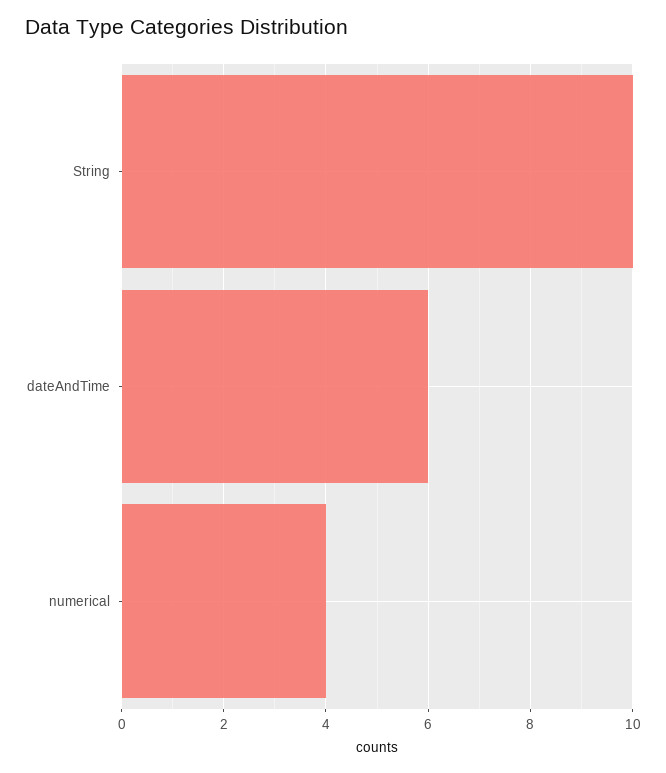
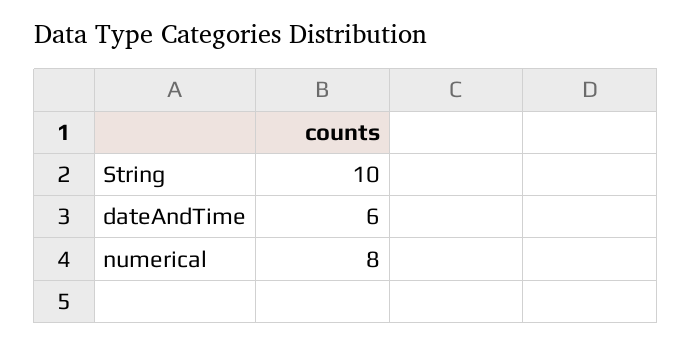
numerical: 4 -> 8

